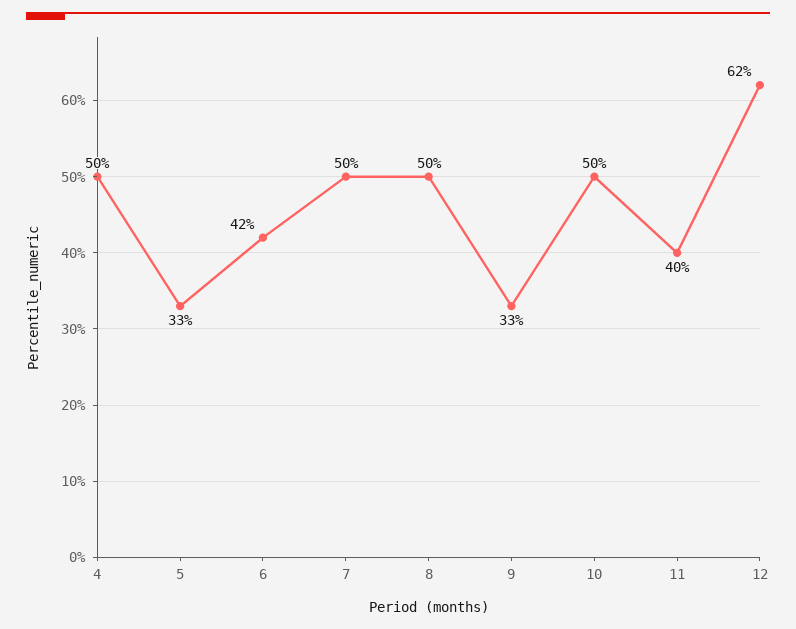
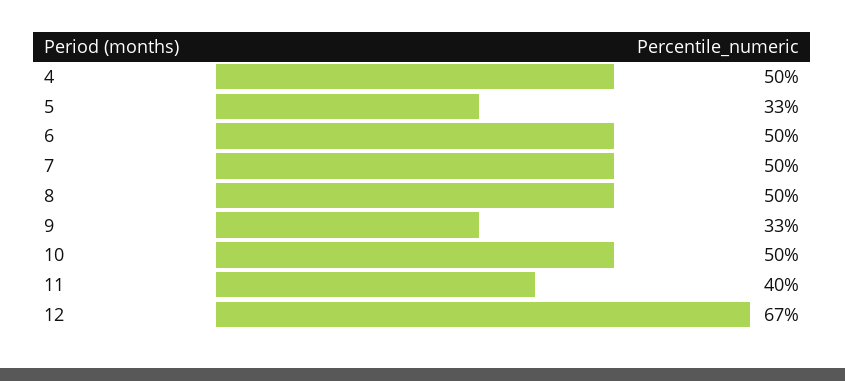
6: 42 -> 50
12: 62 -> 67

